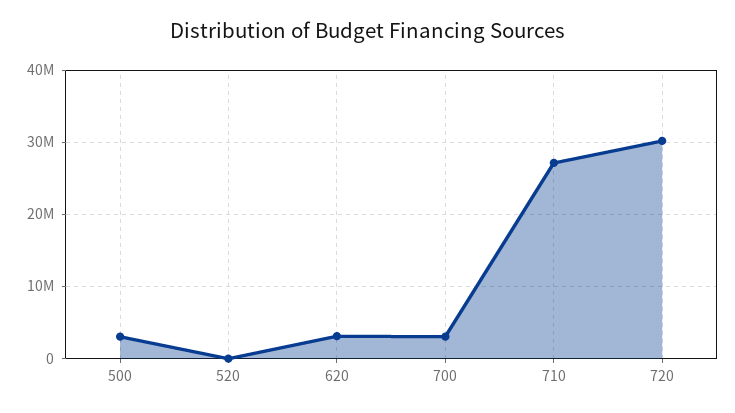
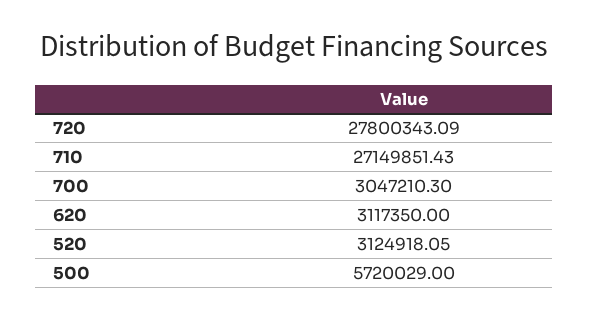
500: 3000000 -> 5720029
520: 0 -> 3124918.05
720: 30000000 -> 27800343.09

